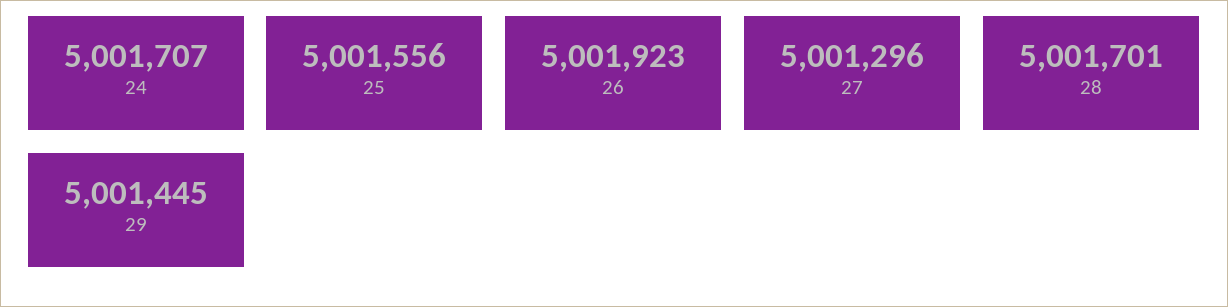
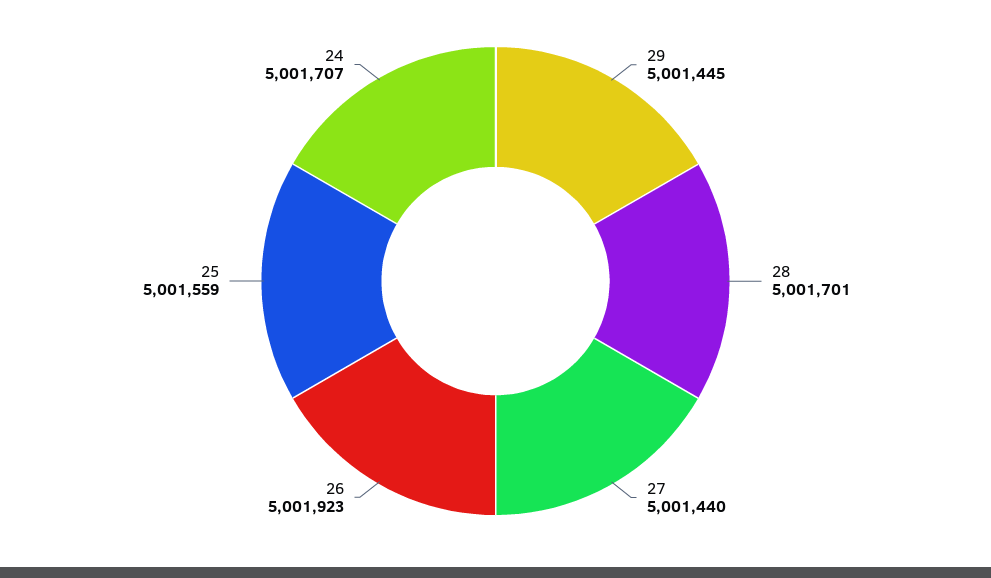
25: 5001556 -> 5001559
27: 5001296 -> 5001440

